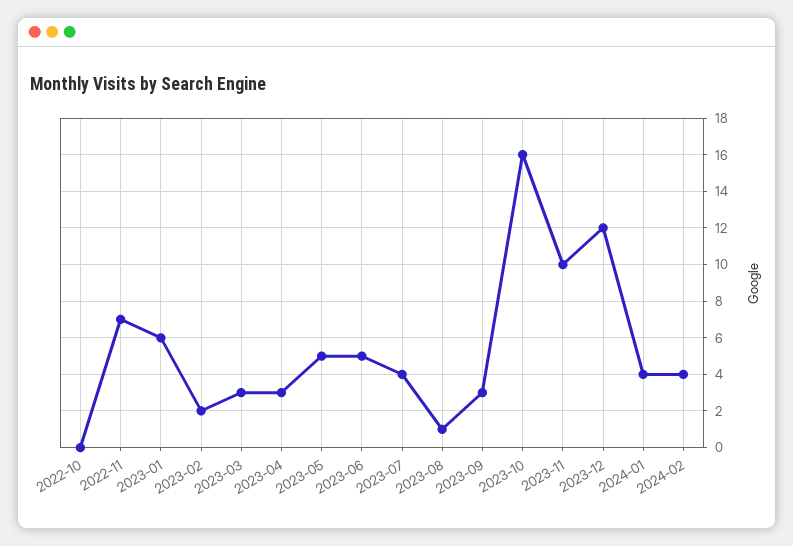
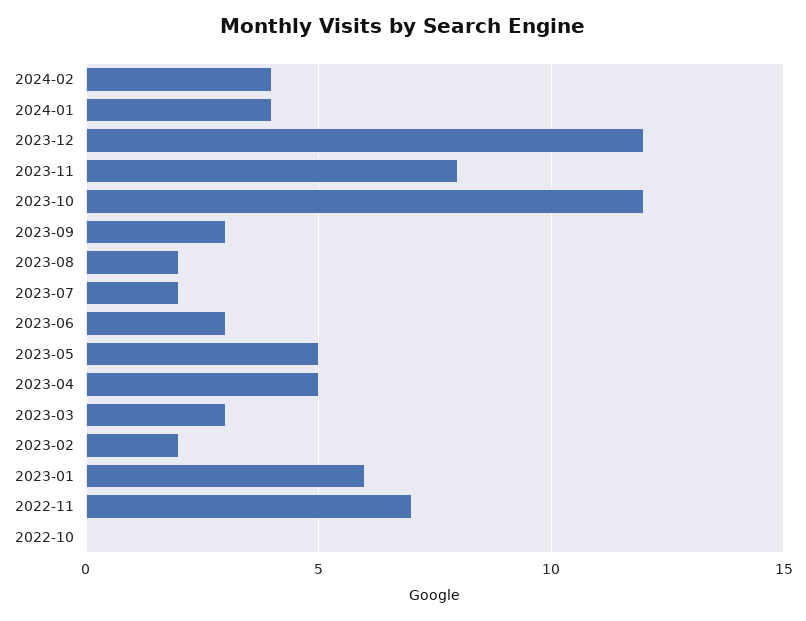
2023-04: 3 -> 5
2023-06: 5 -> 3
2023-07: 4 -> 2
2023-08: 1 -> 2
2023-10: 16 -> 12
2023-11: 10 -> 8

